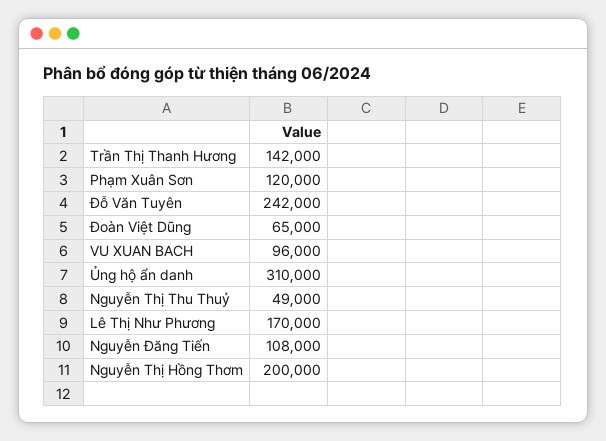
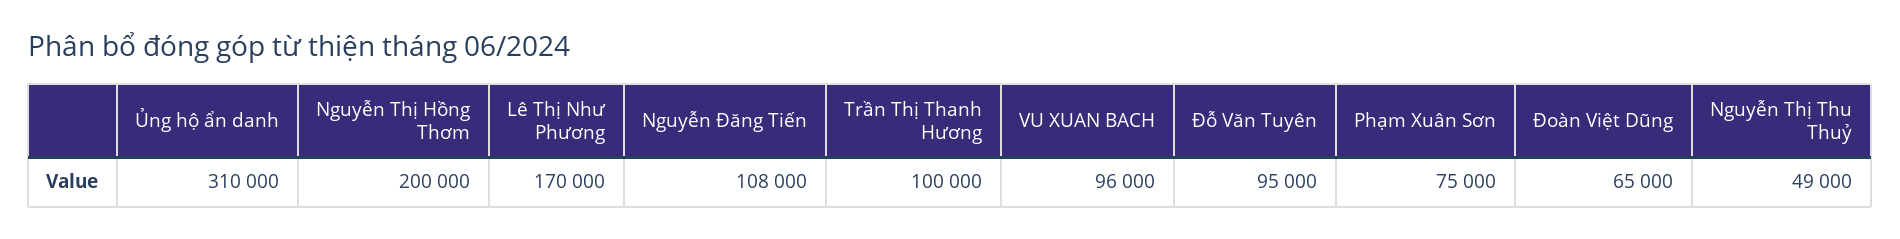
Trần Thị Thanh Hương: 142000 -> 100000
Phạm Xuân Sơn: 120000 -> 75000
Đỗ Văn Tuyên: 242000 -> 95000

